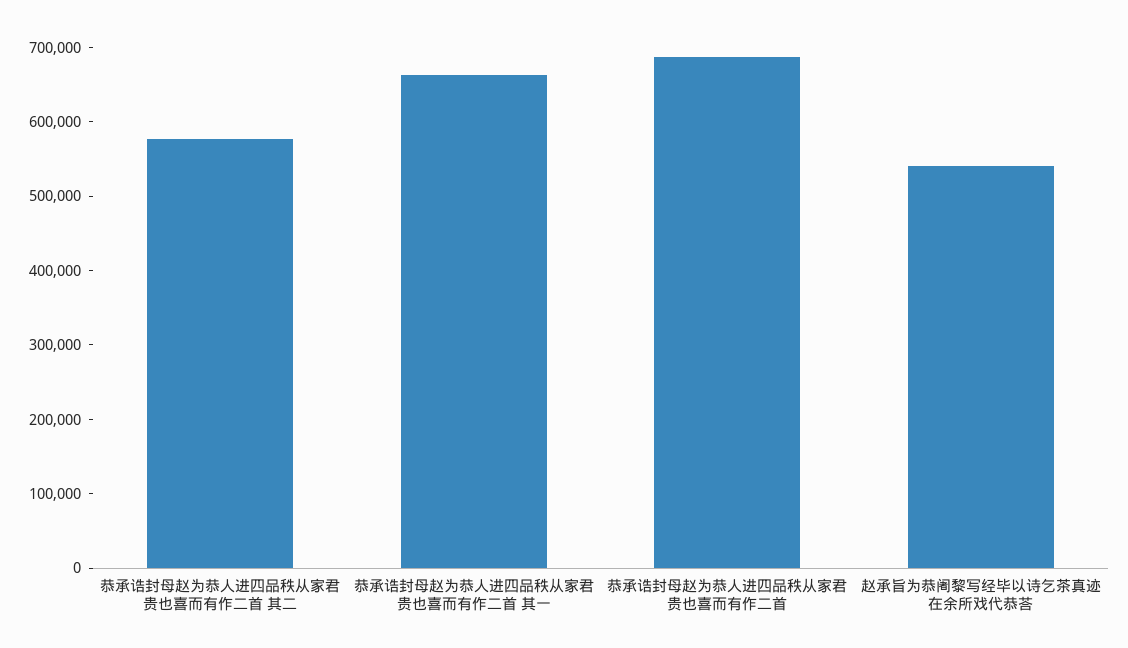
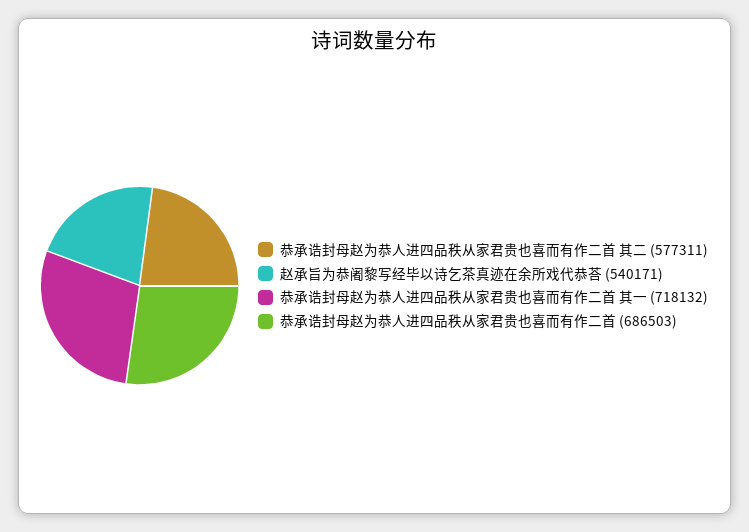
恭承诰封母赵为恭人进四品秩从家君贵也喜而有作二首 其一: 660000 -> 718132

